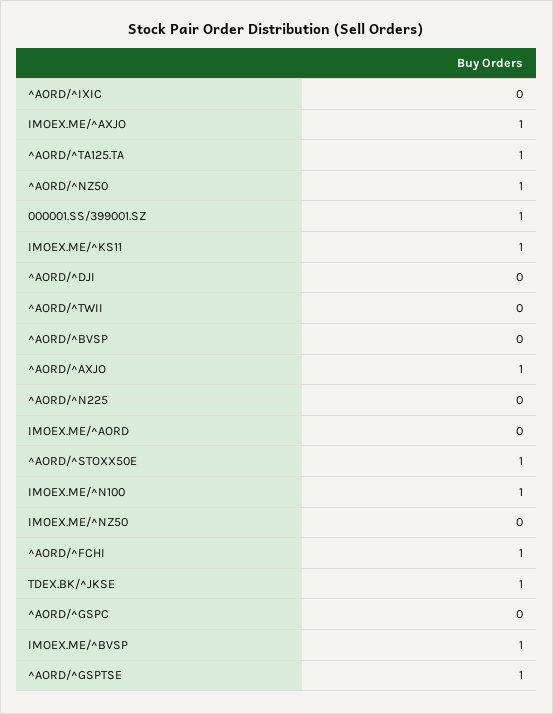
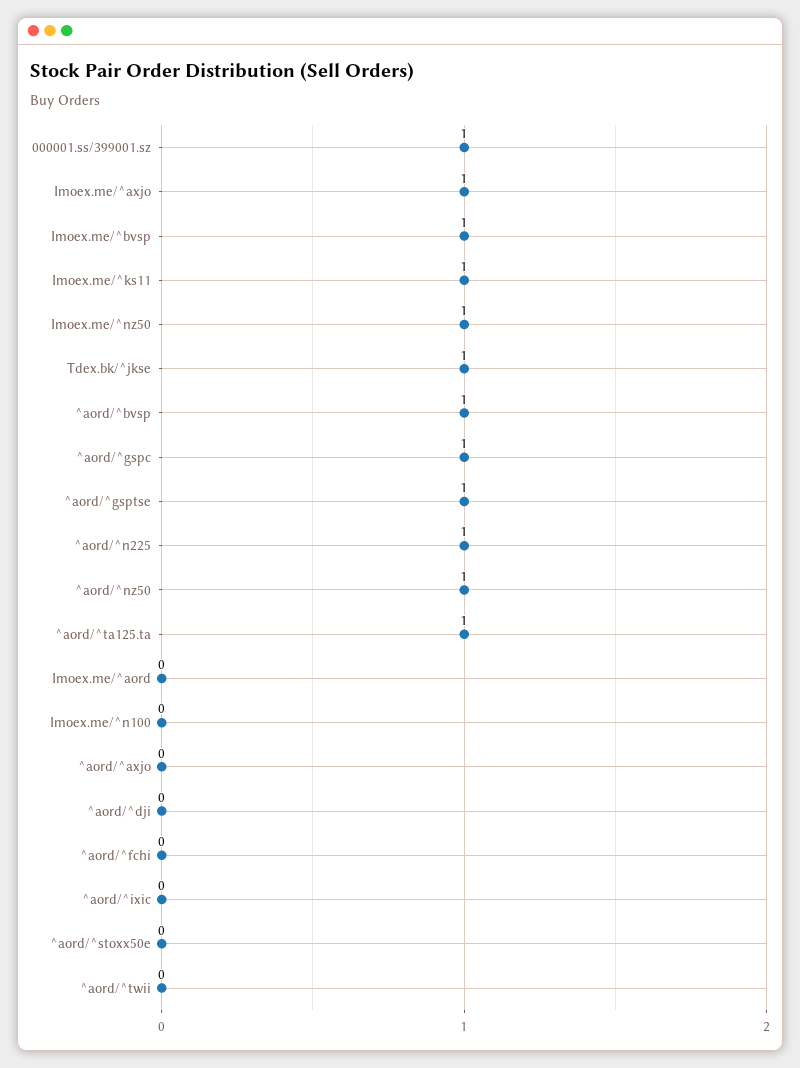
^AORD/^BVSP: 0 -> 1
^AORD/^AXJO: 1 -> 0
^AORD/^N225: 0 -> 1
^AORD/^STOXX50E: 1 -> 0
IMOEX.ME/^N100: 1 -> 0
IMOEX.ME/^NZ50: 0 -> 1
^AORD/^FCHI: 1 -> 0
^AORD/^GSPC: 0 -> 1

